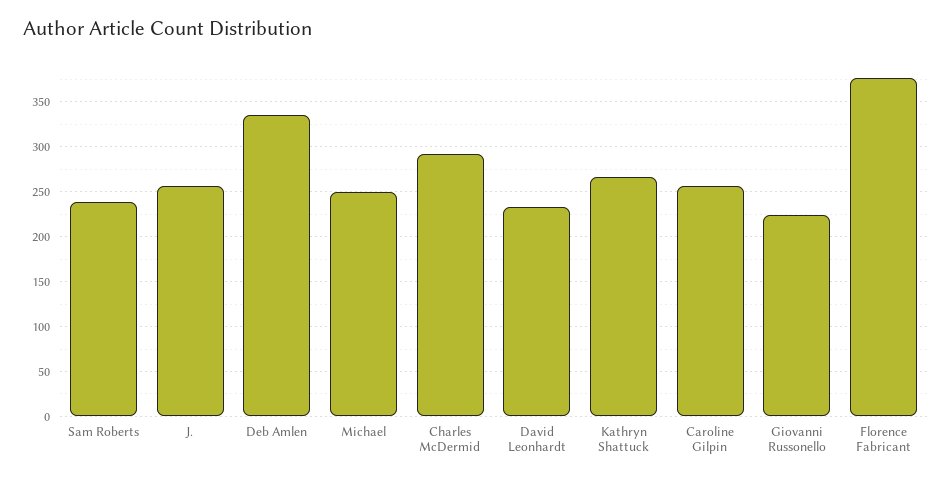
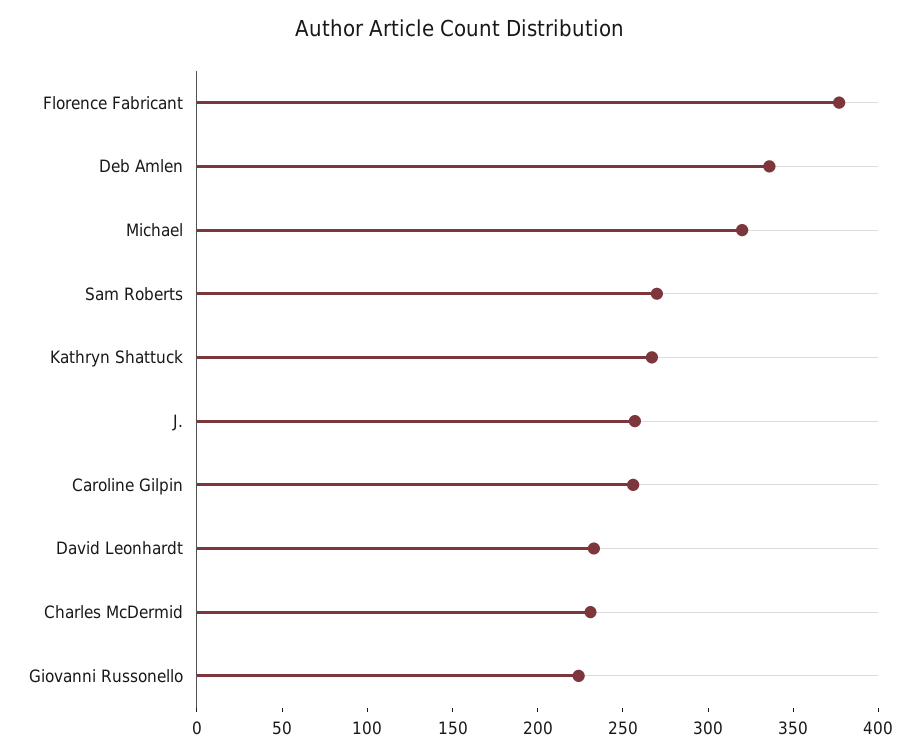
Sam Roberts: 240 -> 270
Michael: 250 -> 320
Charles McDermid: 290 -> 230

